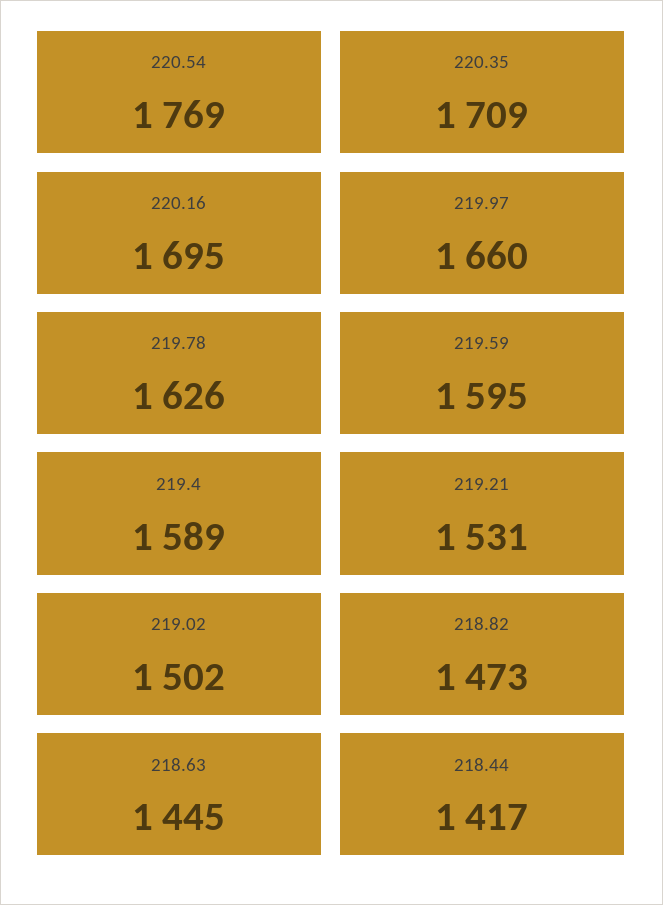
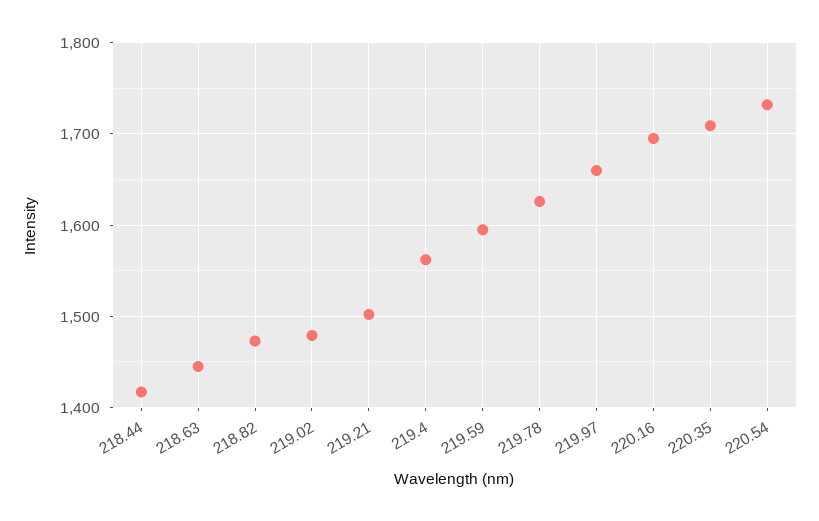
220.54: 1769 -> 1730
219.4: 1589 -> 1560
219.21: 1531 -> 1500
219.02: 1502 -> 1480

